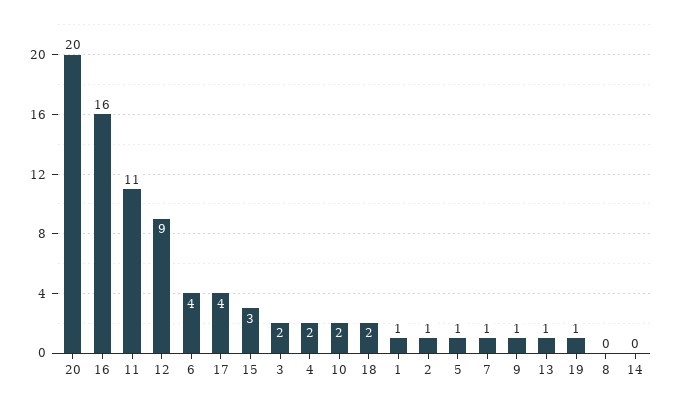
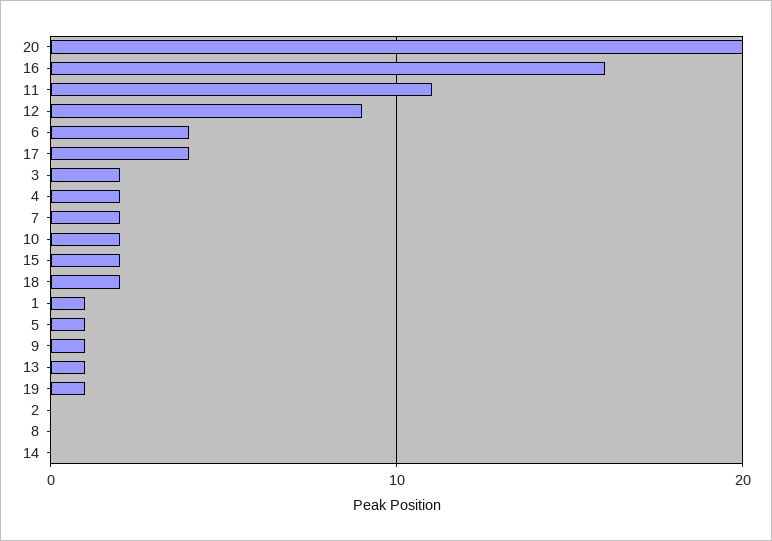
15: 3 -> 2
2: 1 -> 0
7: 1 -> 2

